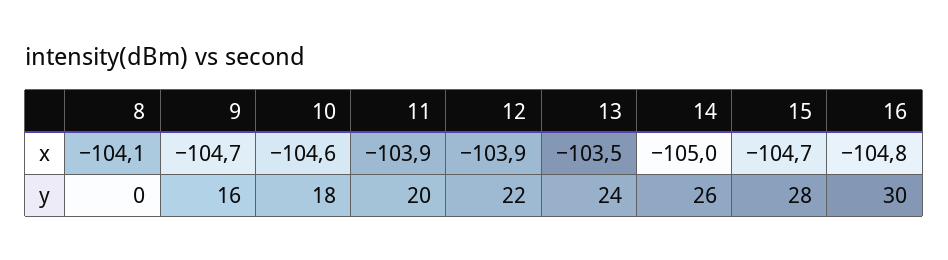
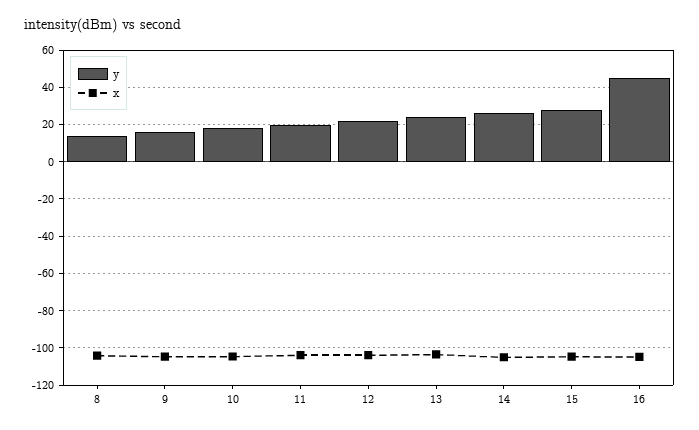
y, 8: 0 -> 15
y, 16: 30 -> 45

